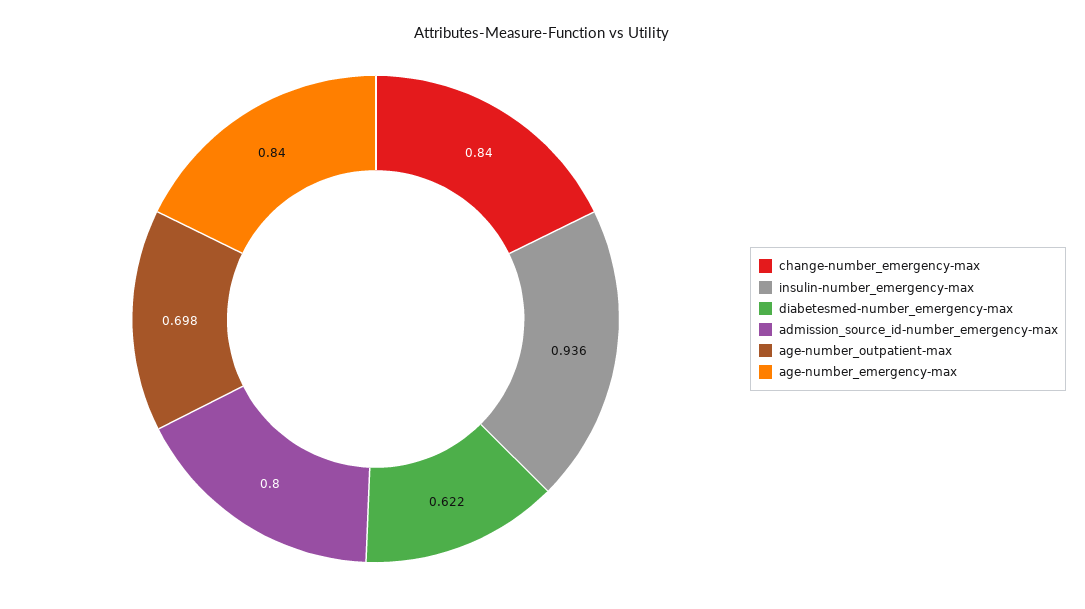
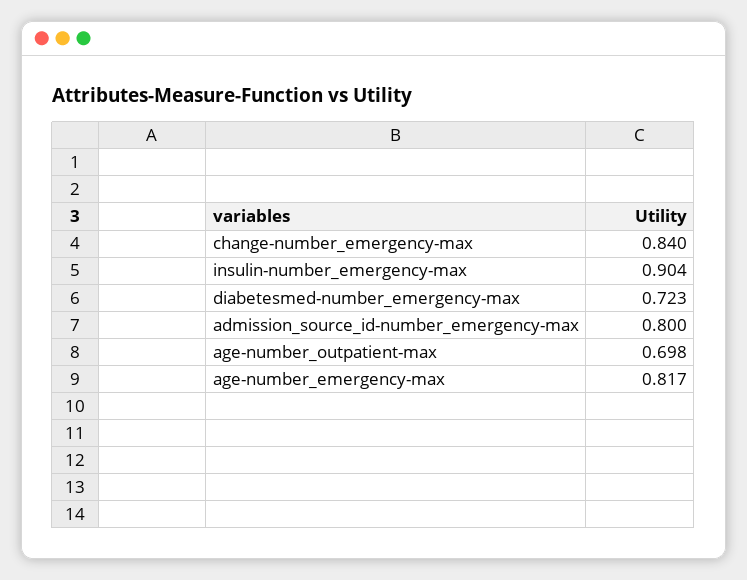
insulin-number_emergency-max: 0.936 -> 0.904
diabetesmed-number_emergency-max: 0.622 -> 0.723
age-number_emergency-max: 0.84 -> 0.817

